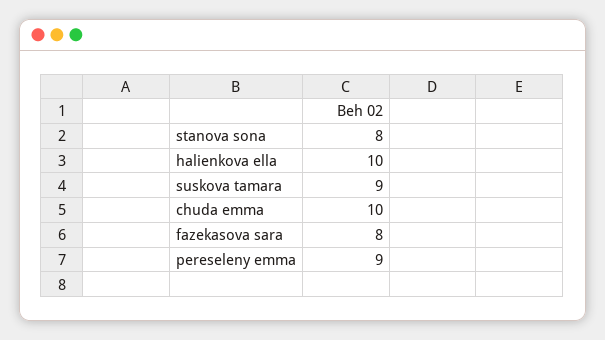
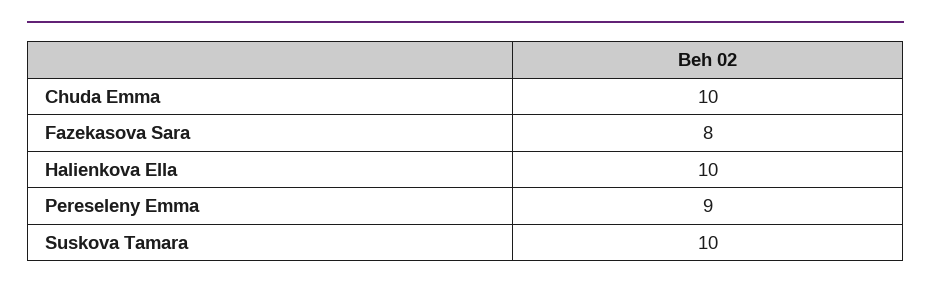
stanova sona: 8 -> none
suskova tamara: 9 -> 10

